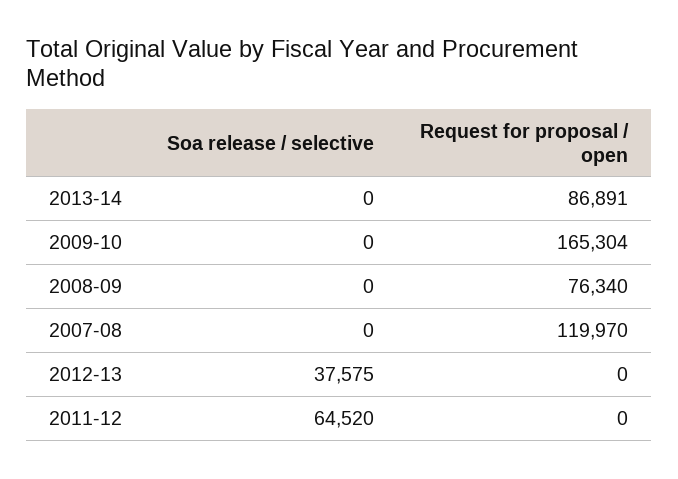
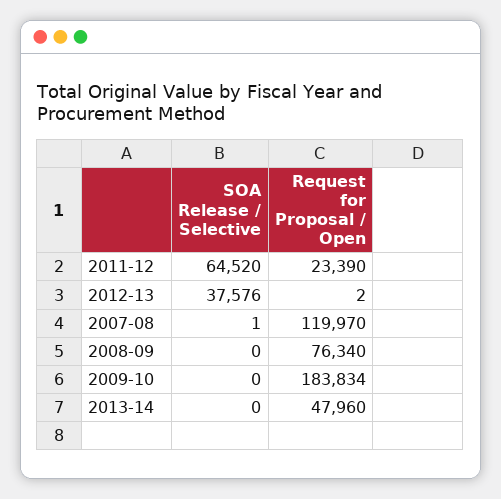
Request for proposal / open, 2013-14: 86891 -> 47960
Request for proposal / open, 2009-10: 165304 -> 183834
Soa release / selective, 2007-08: 0 -> 1
Soa release / selective, 2012-13: 37575 -> 37576
Request for proposal / open, 2012-13: 0 -> 2
Request for proposal / open, 2011-12: 0 -> 23390

